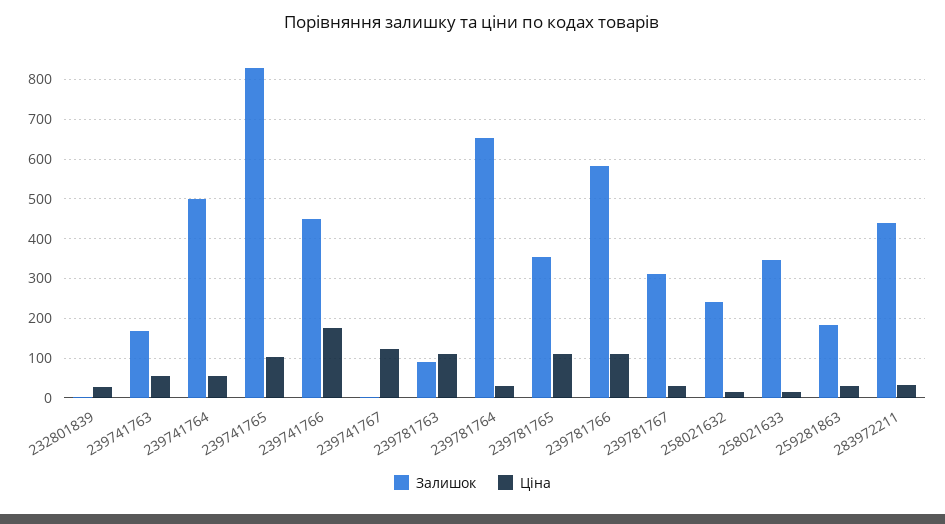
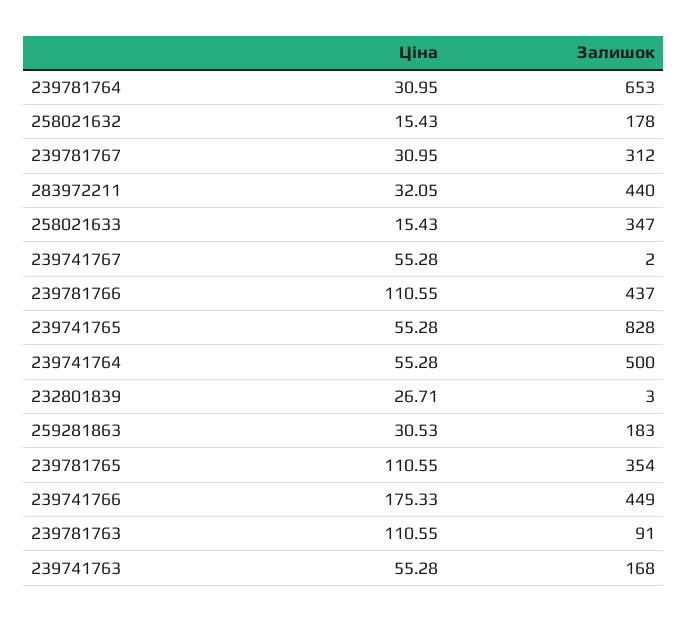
Ціна, 239741765: 100 -> 55.28
Ціна, 239741767: 120 -> 55.28
Залишок, 239781766: 580 -> 437
Залишок, 258021632: 240 -> 178

